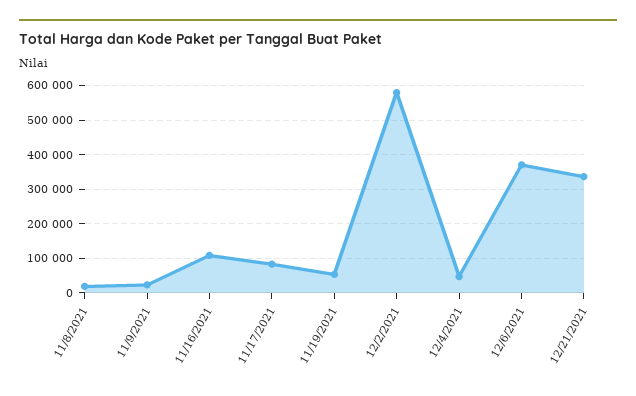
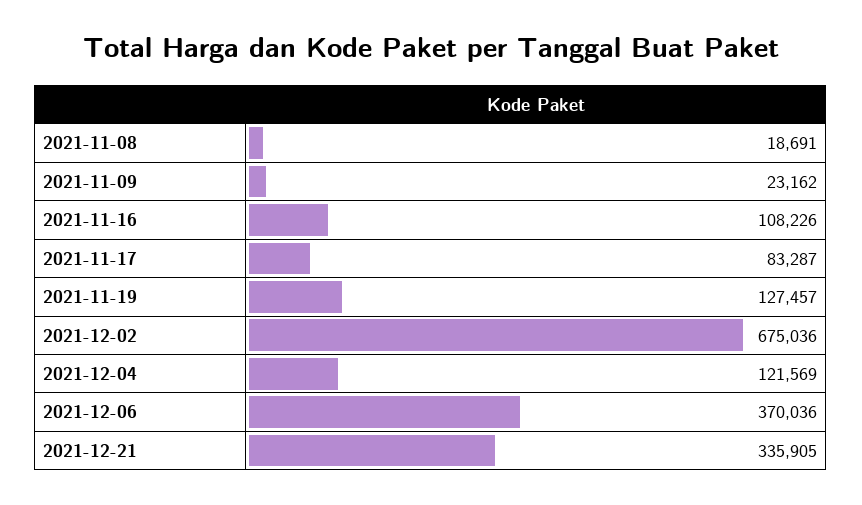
11/19/2021: 60000 -> 127457
12/2/2021: 580000 -> 675036
12/4/2021: 40000 -> 121569

